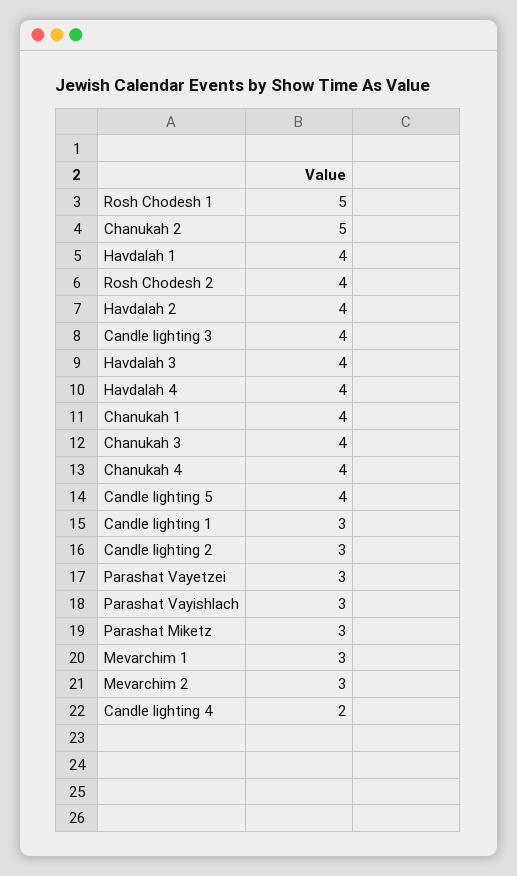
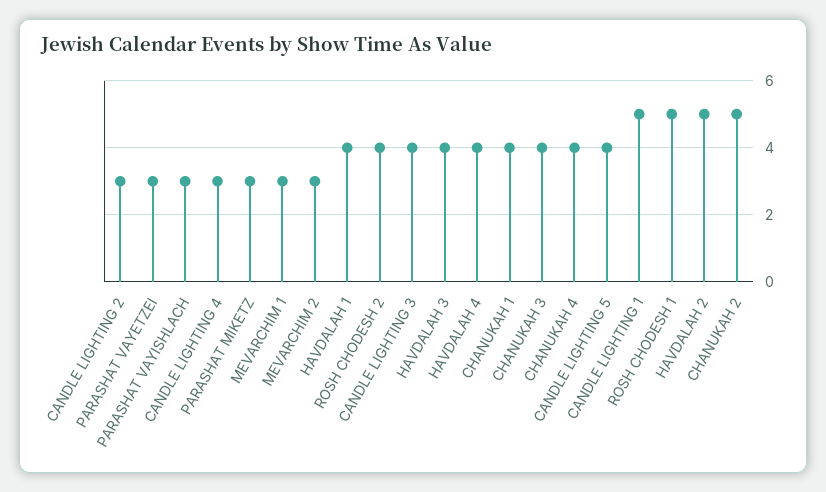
Havdalah 2: 4 -> 5
Candle lighting 1: 3 -> 5
Candle lighting 4: 2 -> 3

